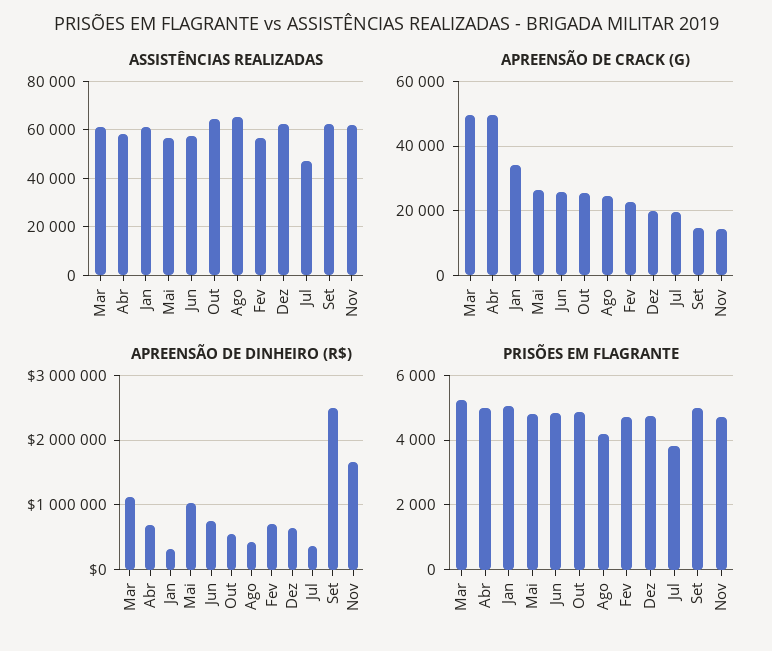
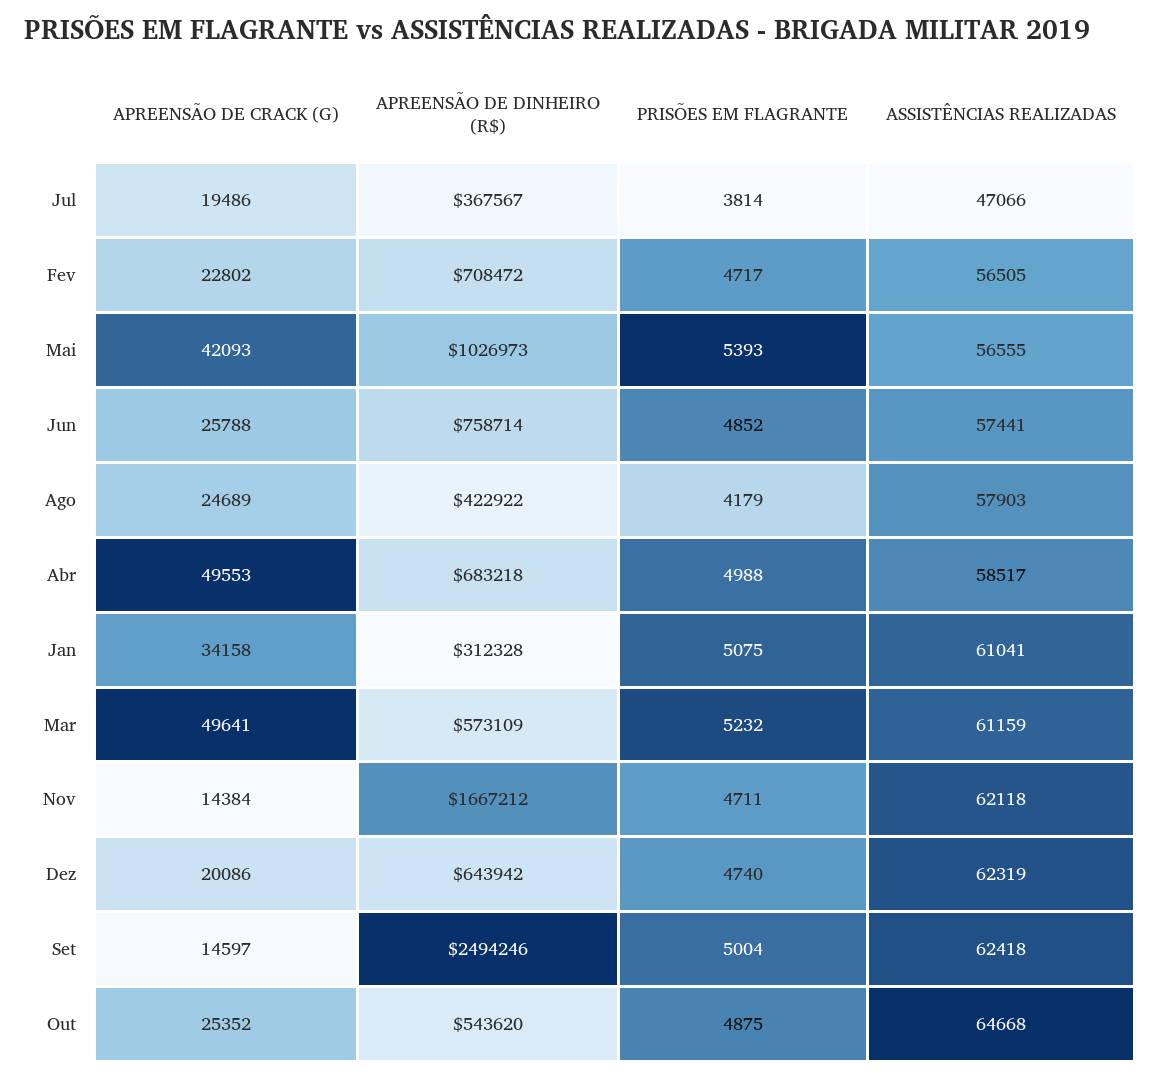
ASSISTÊNCIAS REALIZADAS, Ago: 65000 -> 57903
APREENSÃO DE CRACK (G), Mai: 26000 -> 42093
APREENSÃO DE DINHEIRO (R$), Mar: 1100000 -> 573109
PRISÕES EM FLAGRANTE, Mai: 4800 -> 5393

